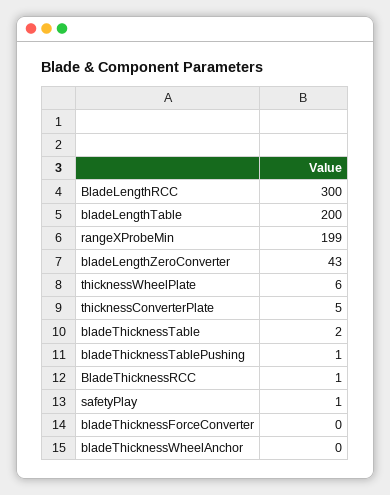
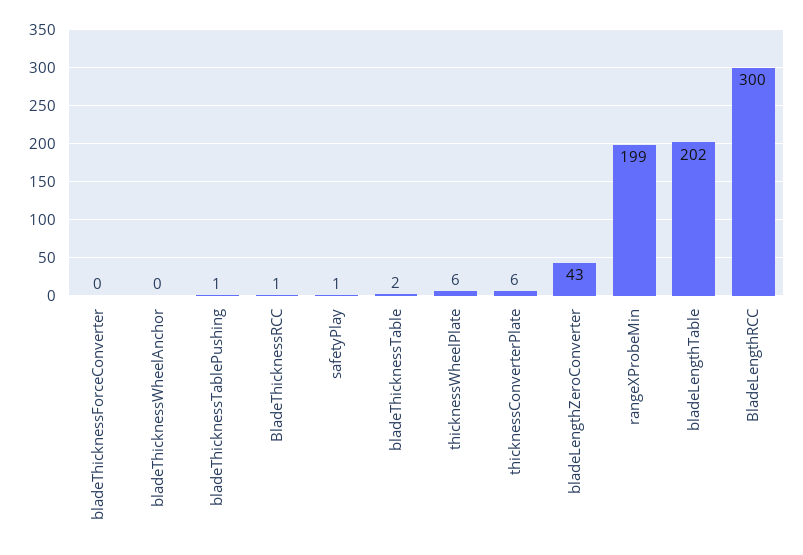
bladeLengthTable: 200 -> 202
thicknessConverterPlate: 5 -> 6

